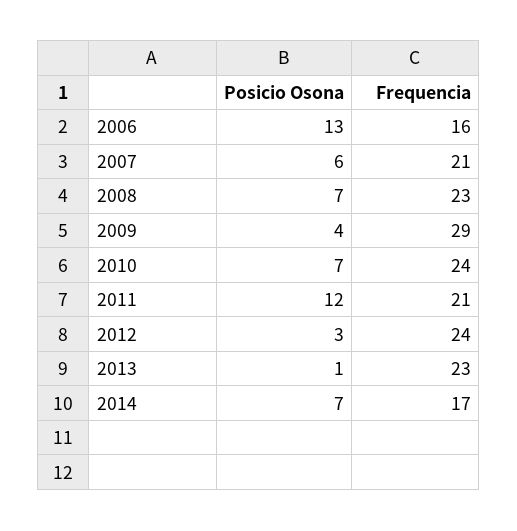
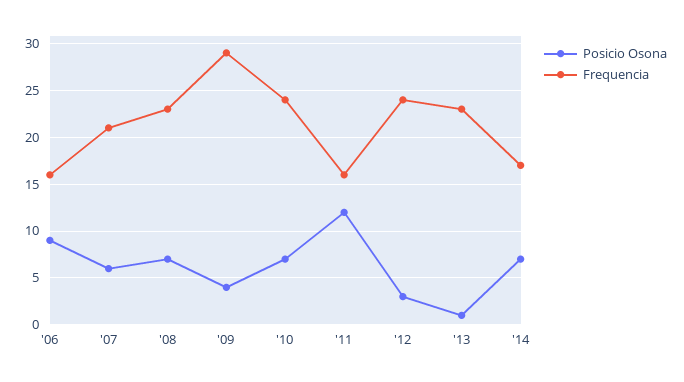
Posicio Osona, 2006: 13 -> 9
Frequencia, 2011: 21 -> 16

